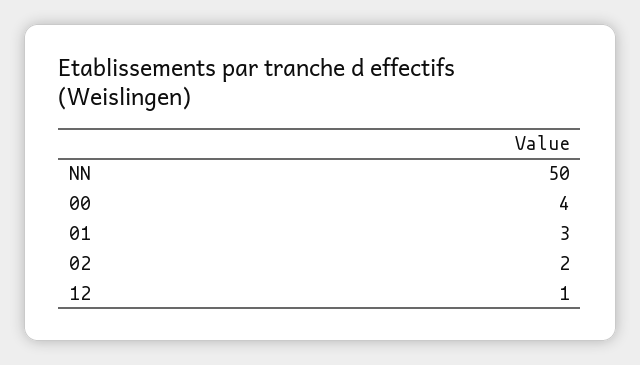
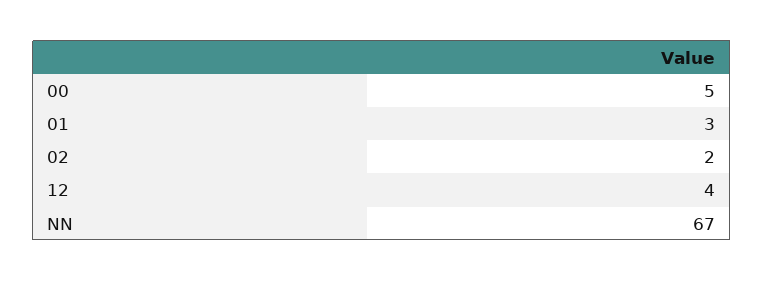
NN: 50 -> 67
00: 4 -> 5
12: 1 -> 4

